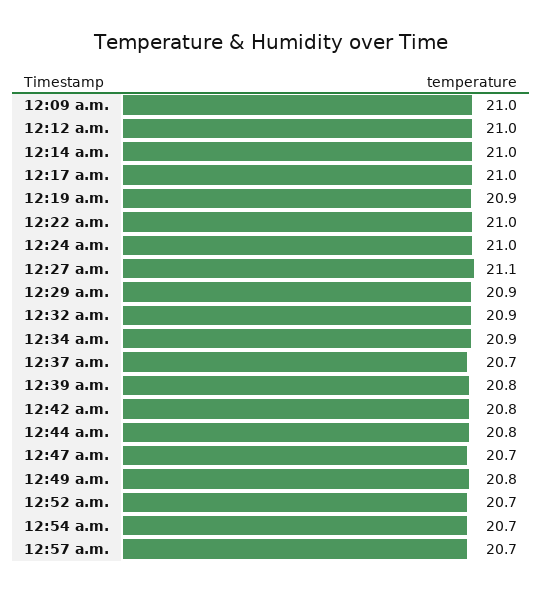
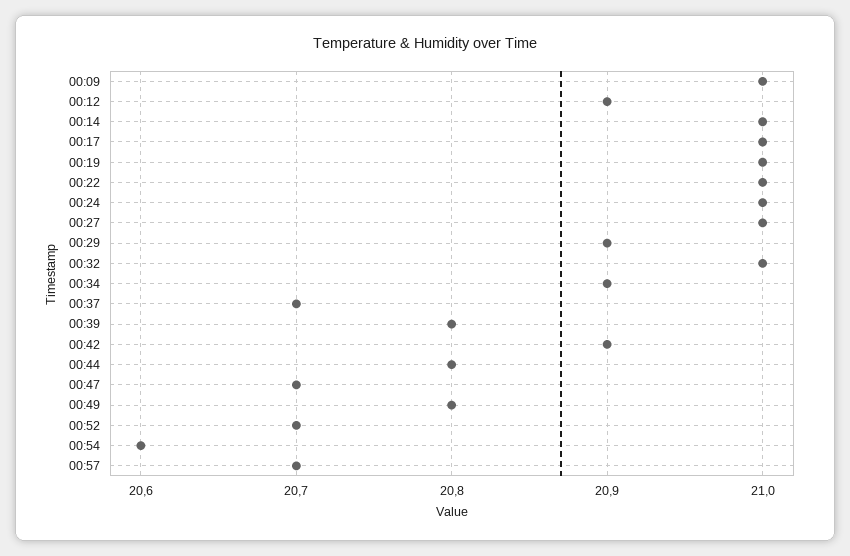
12:12 a.m.: 21 -> 20.9
12:19 a.m.: 20.9 -> 21
12:27 a.m.: 21.1 -> 21
12:32 a.m.: 20.9 -> 21
12:42 a.m.: 20.8 -> 20.9
12:54 a.m.: 20.7 -> 20.6

